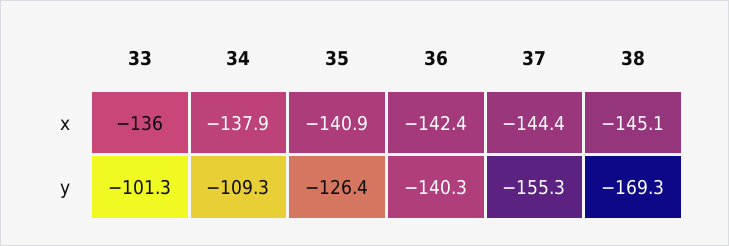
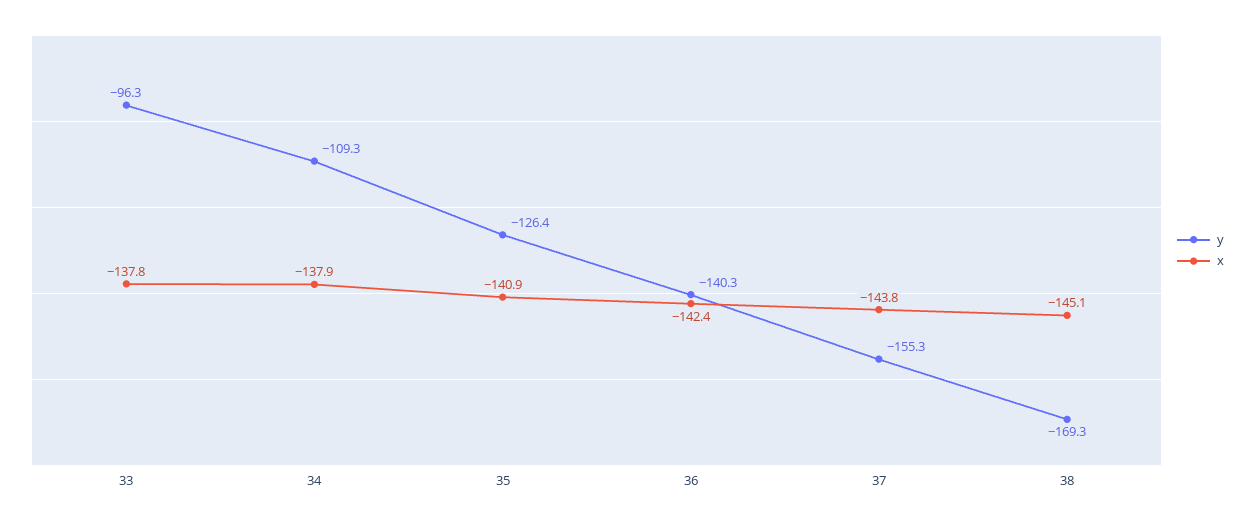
x, 33: -136 -> -137.8
x, 37: -144.4 -> -143.8
y, 33: -101.3 -> -96.3

